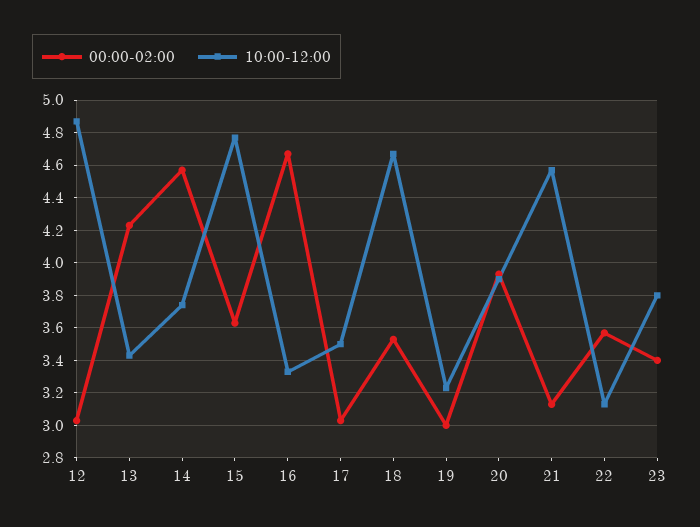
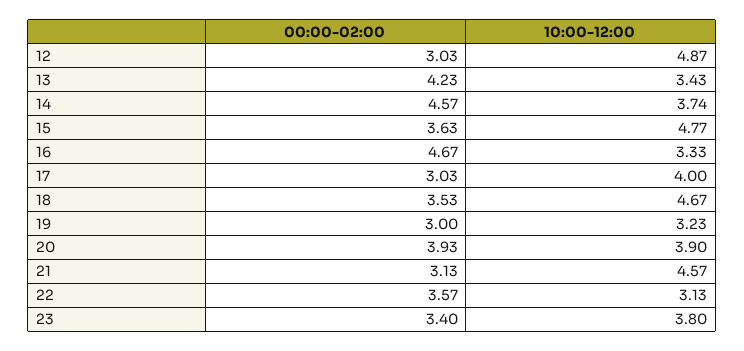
10:00-12:00, 17: 3.5 -> 4

